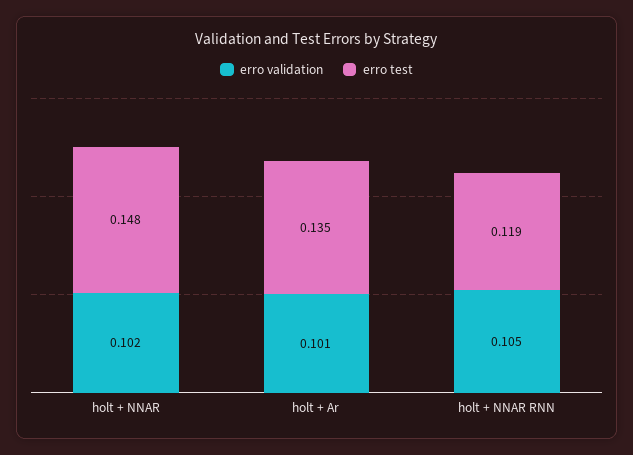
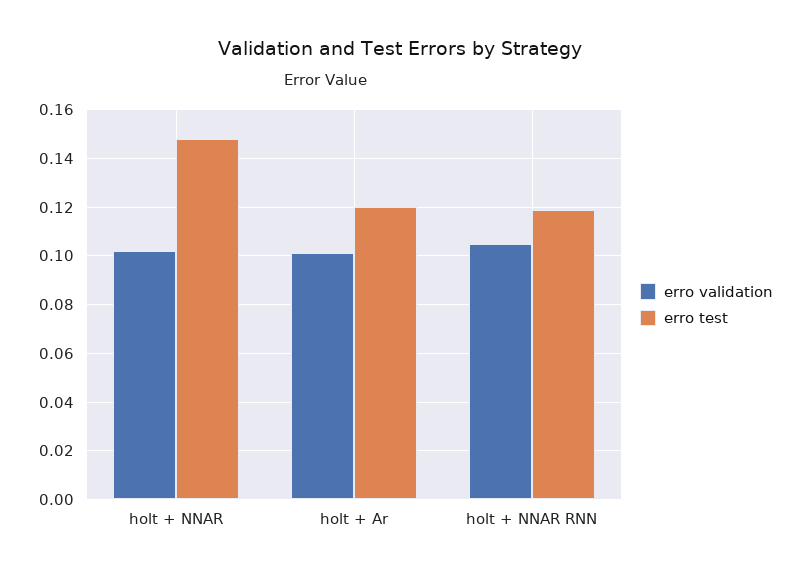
erro test, holt + Ar: 0.135 -> 0.12

